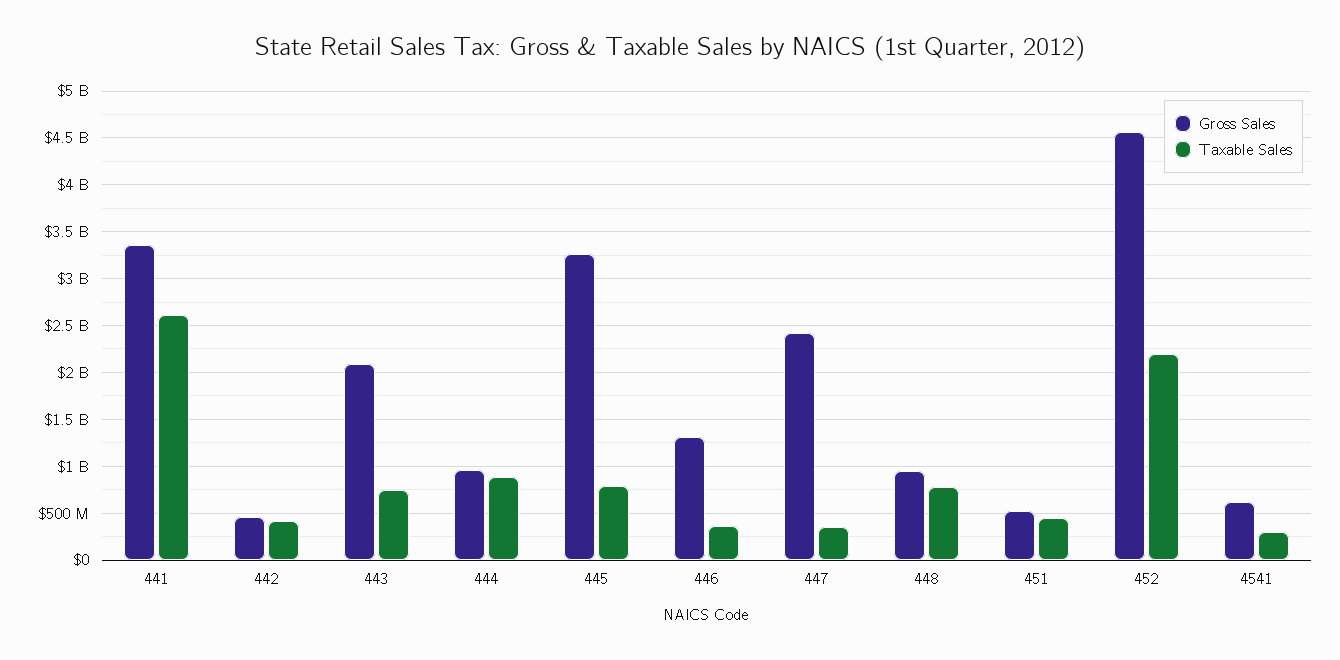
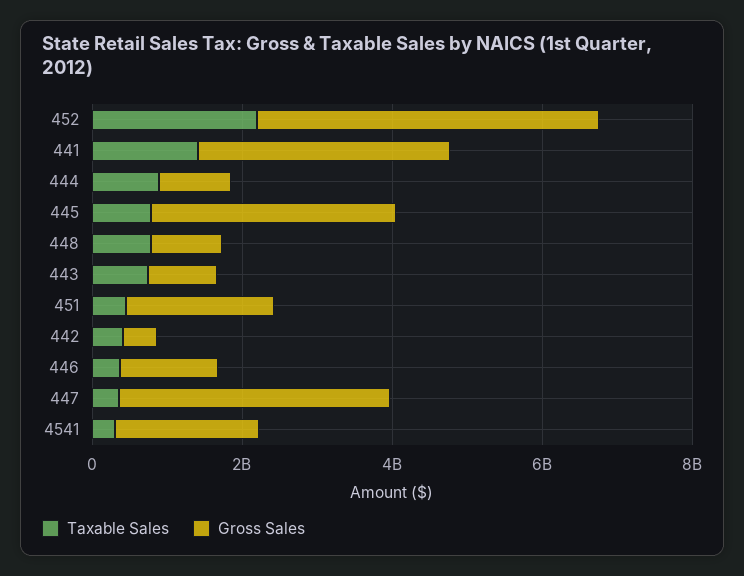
Taxable Sales, 441: 2600000000 -> 1500000000
Gross Sales, 443: 2100000000 -> 1000000000
Gross Sales, 447: 2400000000 -> 3500000000
Gross Sales, 451: 500000000 -> 2000000000
Gross Sales, 4541: 600000000 -> 2000000000

